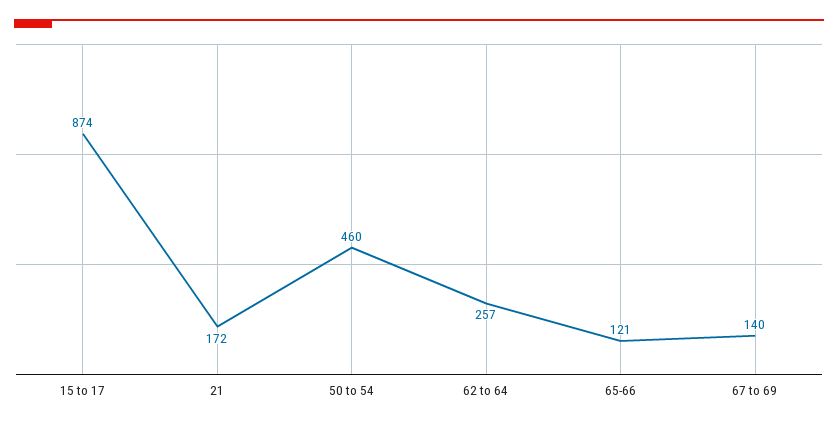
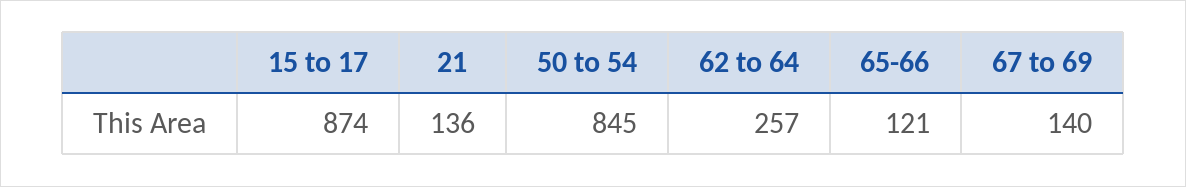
21: 172 -> 136
50 to 54: 460 -> 845

